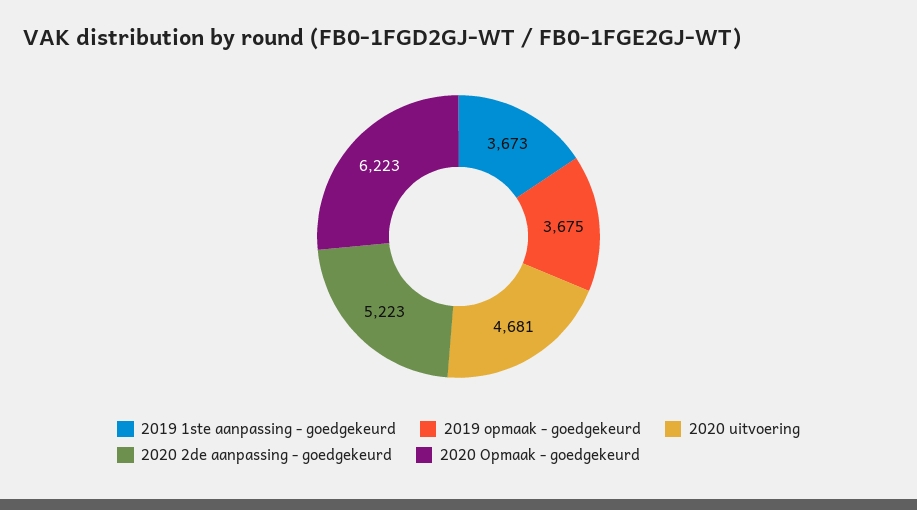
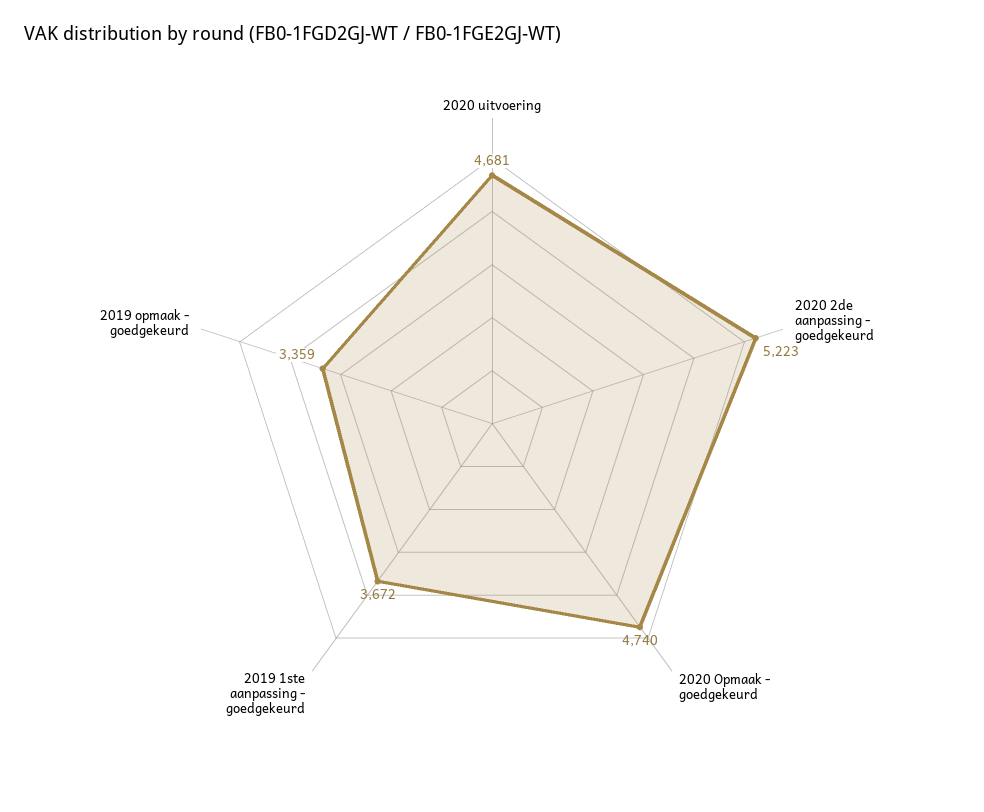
2019 1ste aanpassing - goedgekeurd: 3673 -> 3672
2019 opmaak - goedgekeurd: 3675 -> 3359
2020 Opmaak - goedgekeurd: 6223 -> 4740

